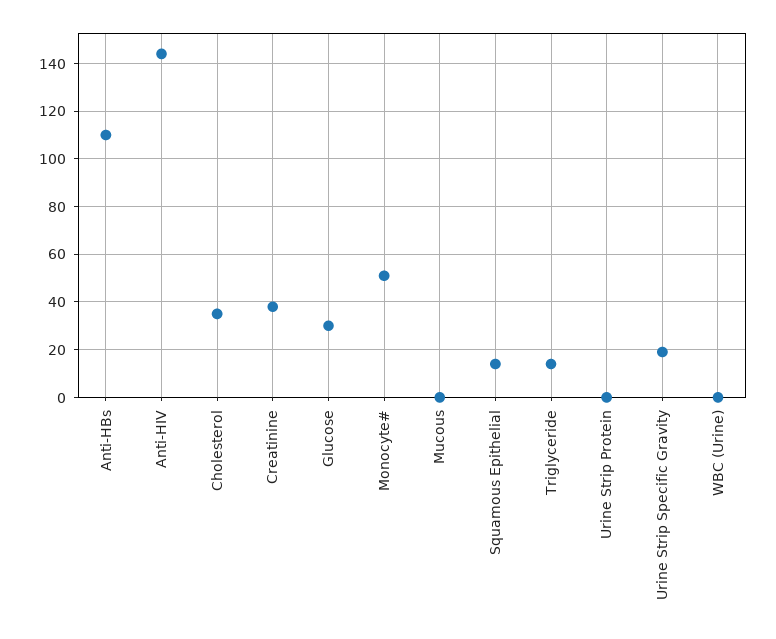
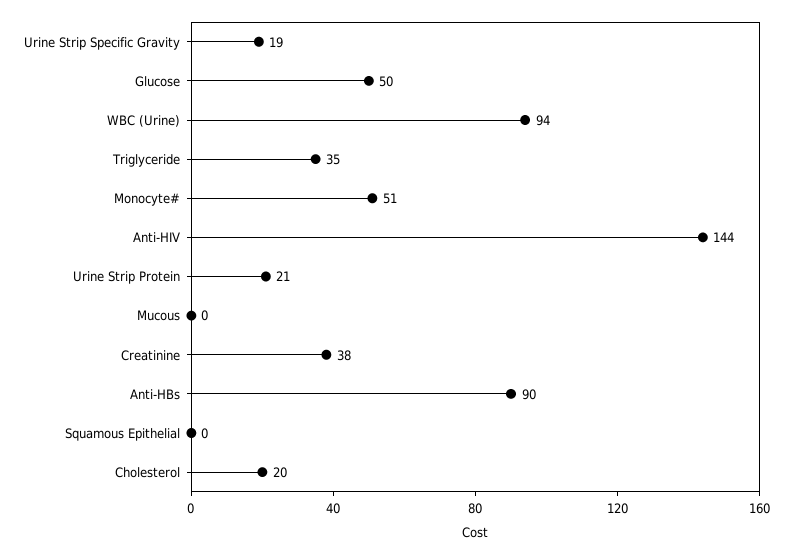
Anti-HBs: 110 -> 90
Cholesterol: 35 -> 20
Glucose: 30 -> 50
Squamous Epithelial: 15 -> 0
Triglyceride: 15 -> 35
Urine Strip Protein: 0 -> 21
WBC (Urine): 0 -> 94

